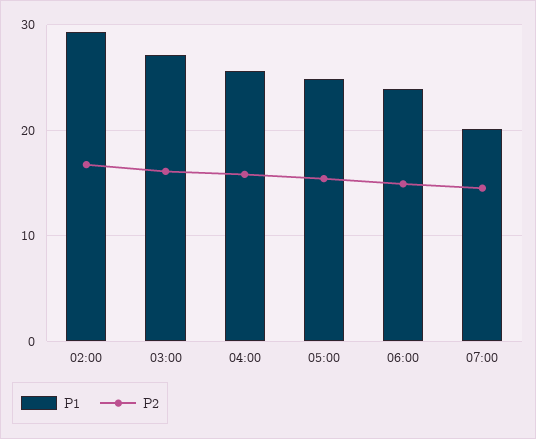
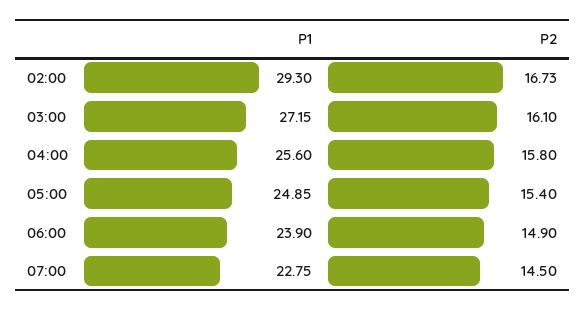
P1, 07:00: 20 -> 22.75

